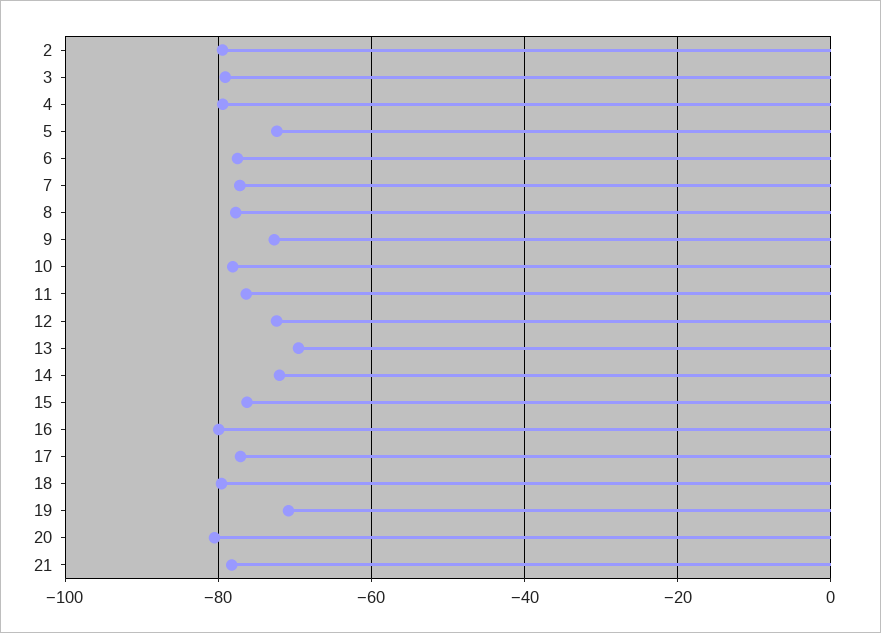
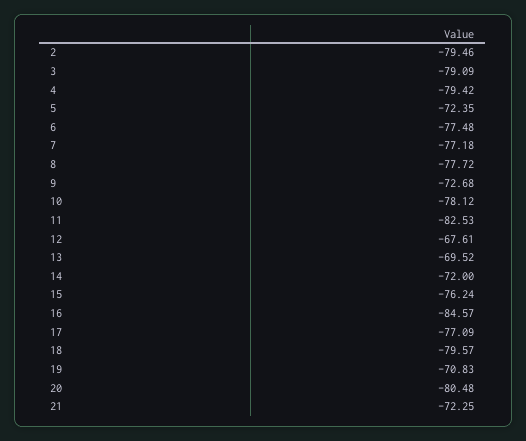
11: -76 -> -82.53
12: -72 -> -67.61
16: -80 -> -84.57
21: -78 -> -72.25

